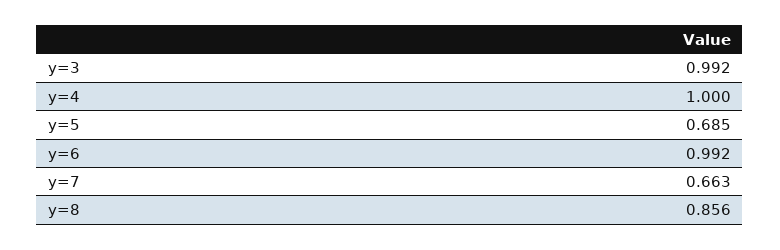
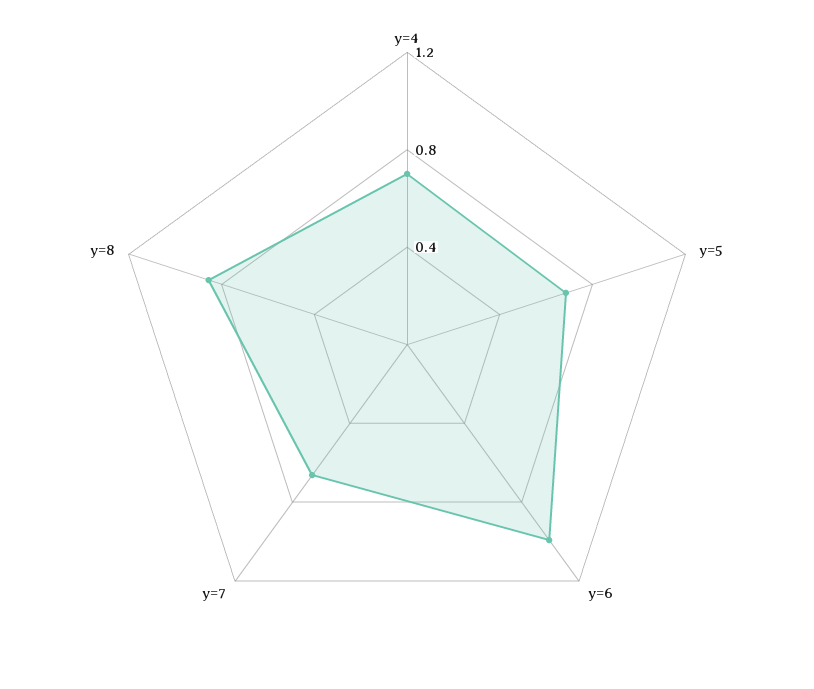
y=3: 0.992 -> none
y=4: 1 -> 0.7

